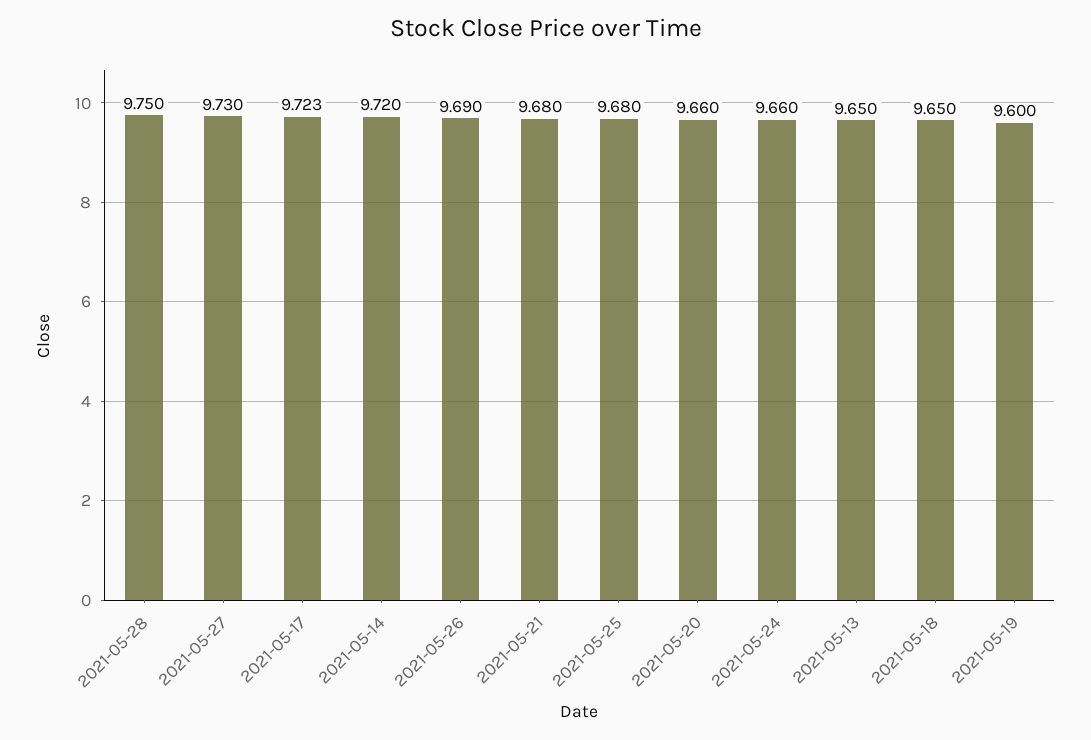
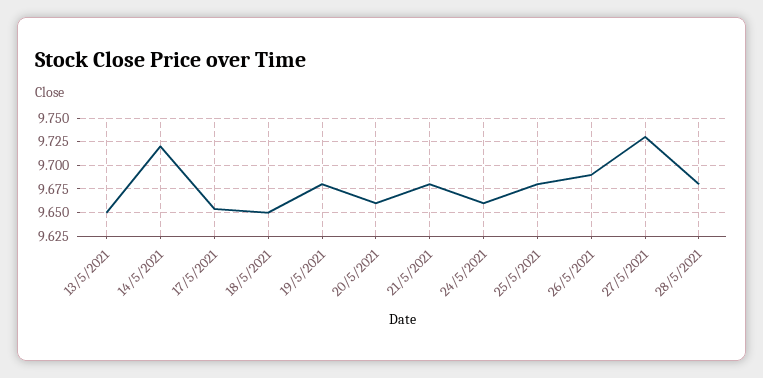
2021-05-28: 9.75 -> 9.675
2021-05-17: 9.723 -> 9.65
2021-05-19: 9.6 -> 9.675

